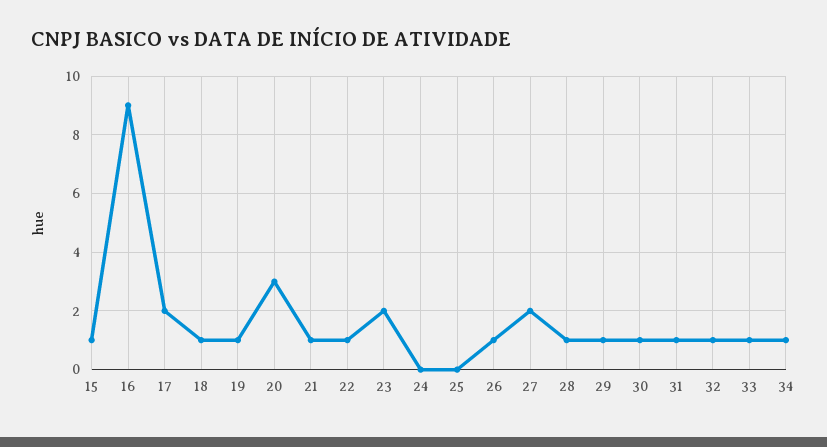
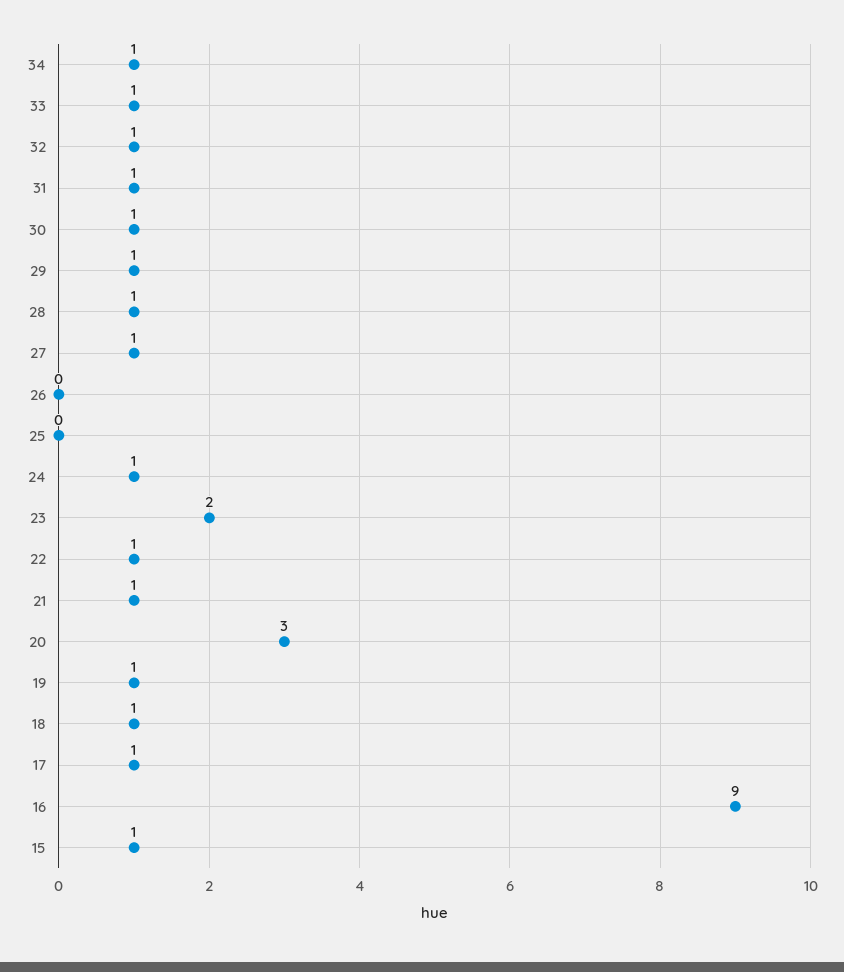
17: 2 -> 1
24: 0 -> 1
26: 1 -> 0
27: 2 -> 1

